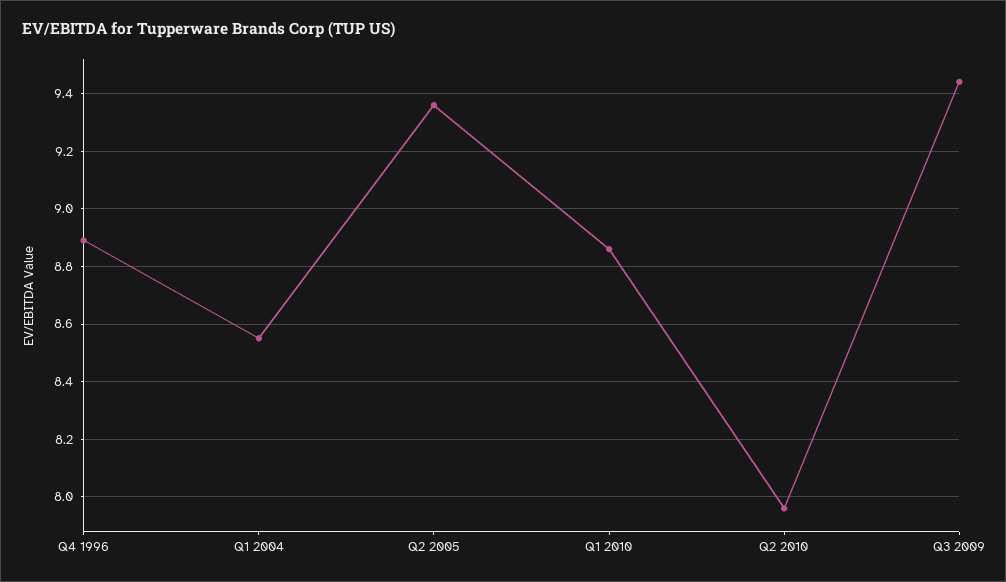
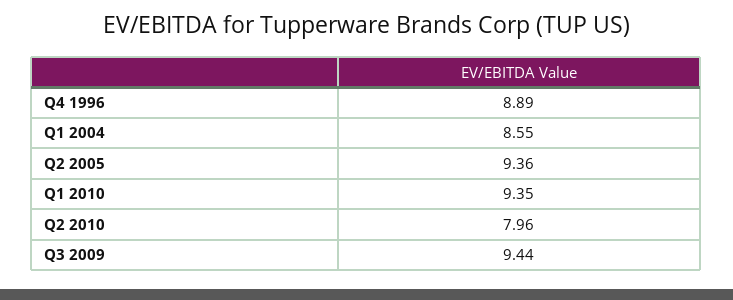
Q1 2010: 8.85 -> 9.35

